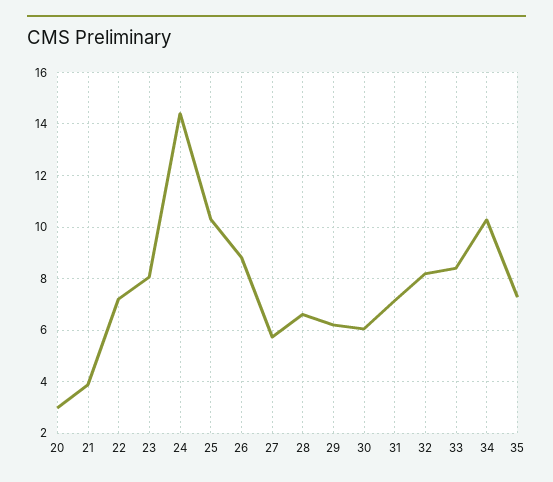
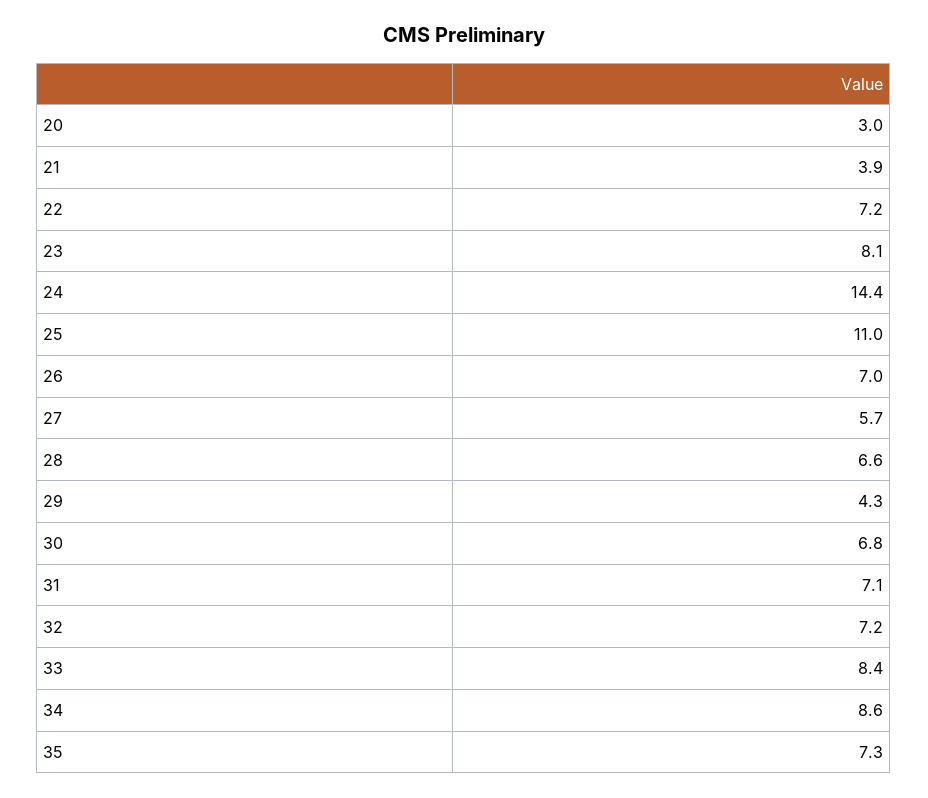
25: 10.25 -> 11
26: 8.75 -> 7
29: 6.25 -> 4.3
30: 6 -> 6.8
32: 8.25 -> 7.2
34: 10.25 -> 8.6

